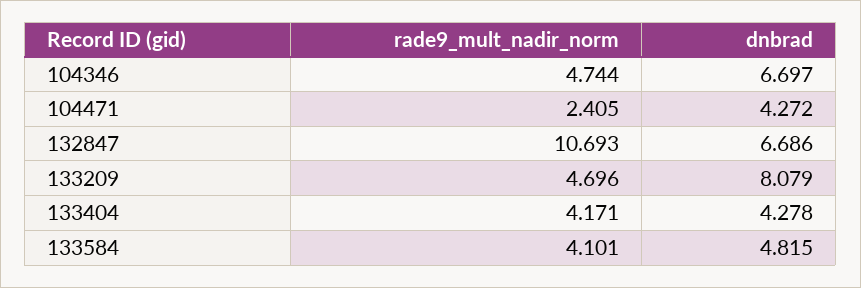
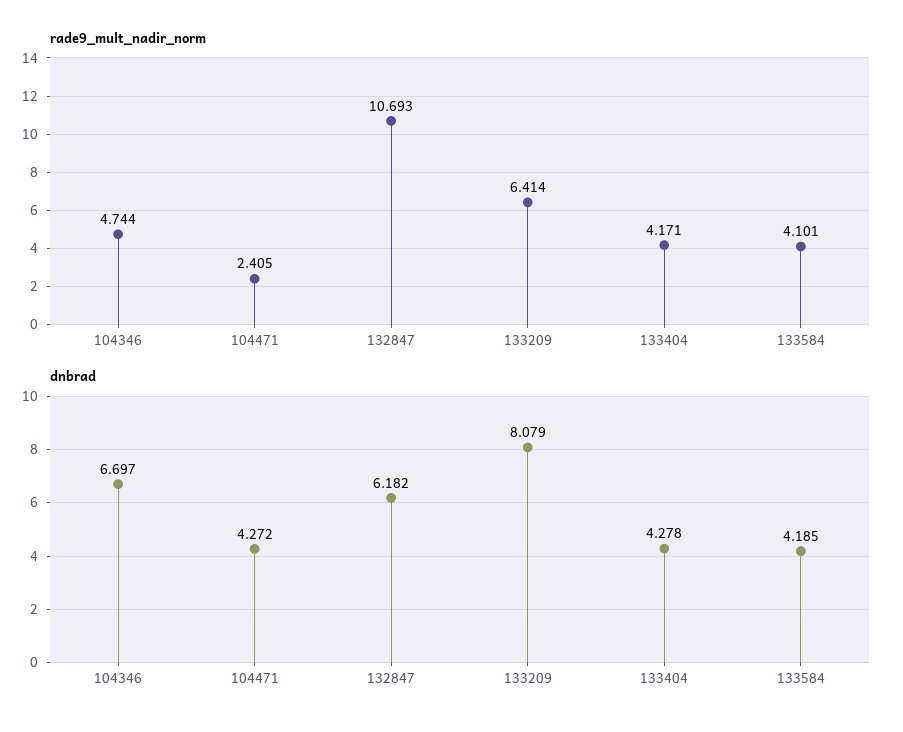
dnbrad, 132847: 6.686 -> 6.182
rade9_mult_nadir_norm, 133209: 4.696 -> 6.414
dnbrad, 133584: 4.815 -> 4.185

